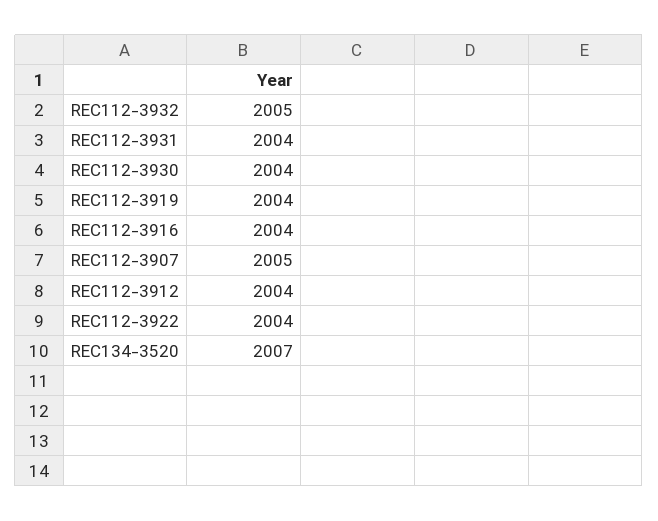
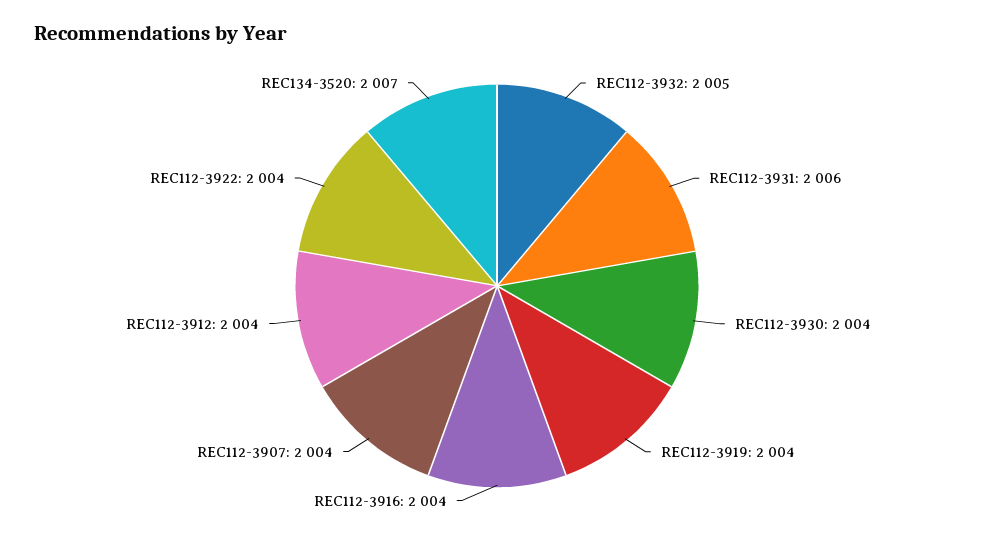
REC112-3931: 2004 -> 2006
REC112-3907: 2005 -> 2004

